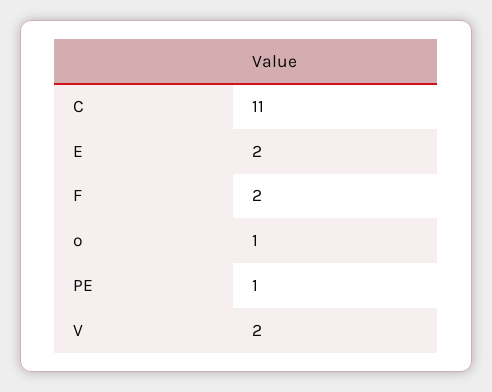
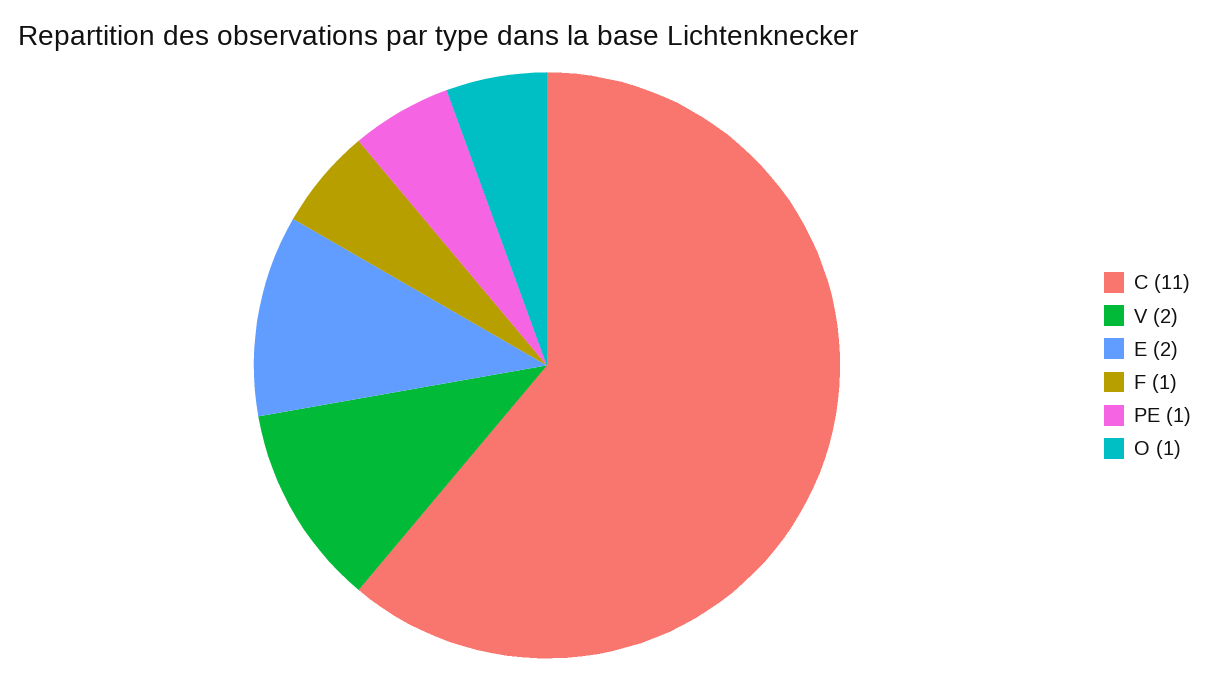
F: 2 -> 1

